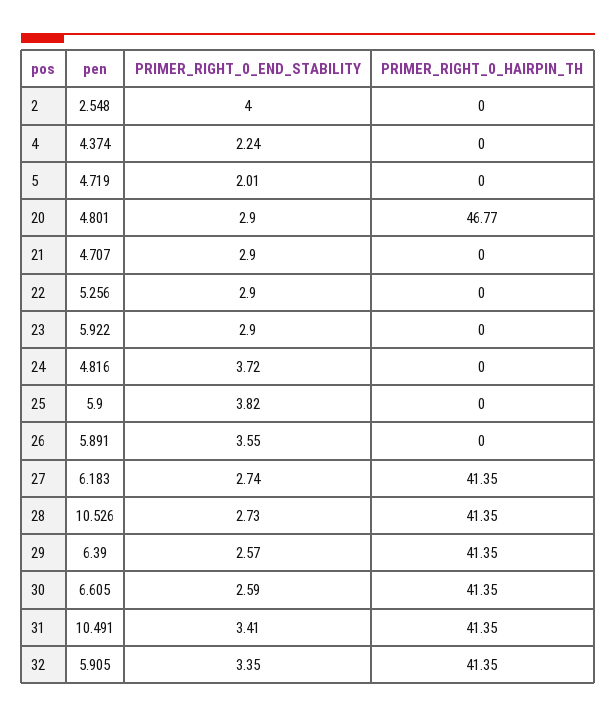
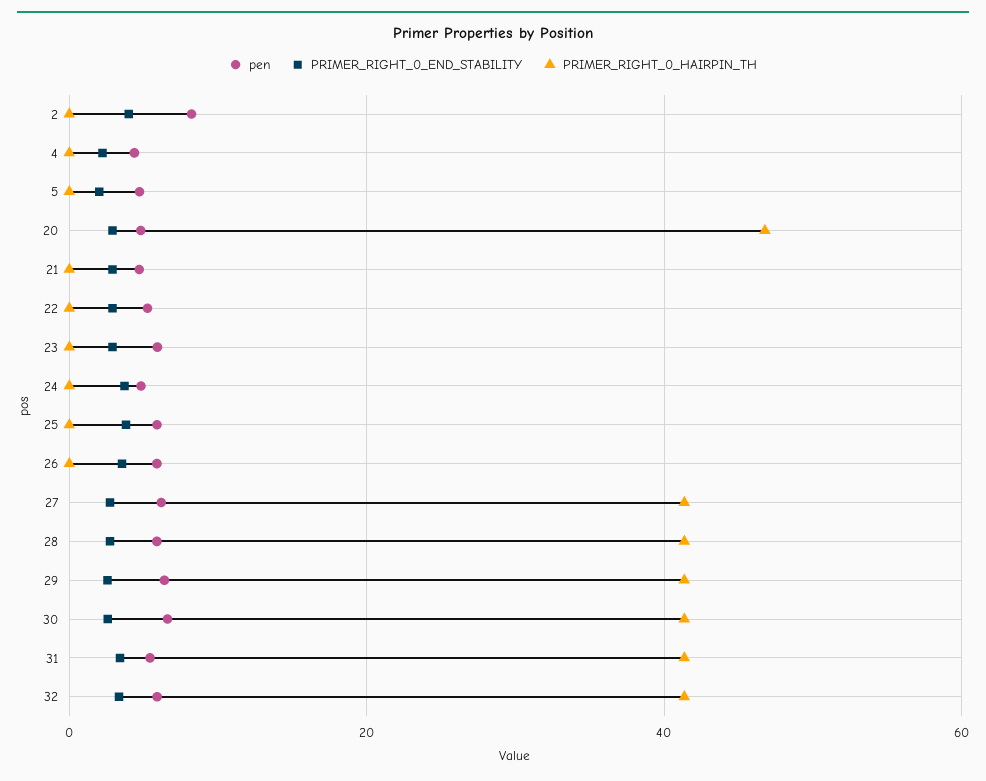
pen, 2: 2.548 -> 8
pen, 28: 10.526 -> 6
pen, 31: 10.491 -> 6

